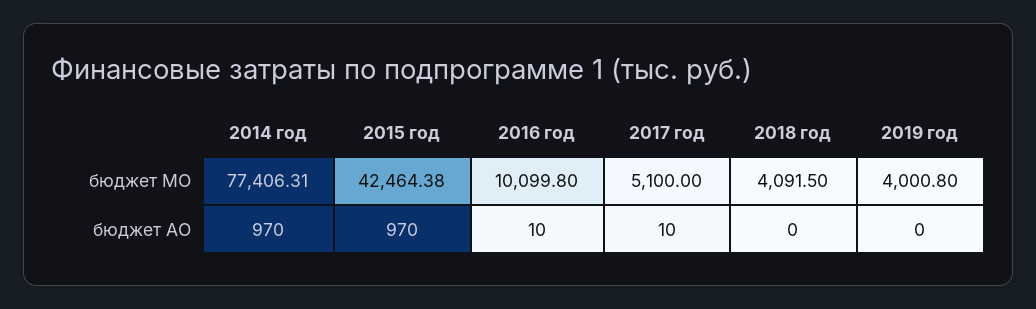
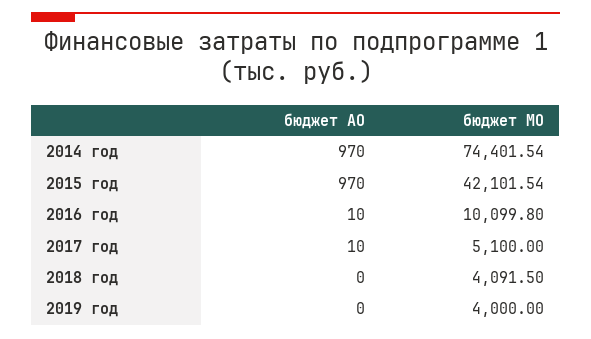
2014 год, бюджет МО: 77406.31 -> 74401.54
2015 год, бюджет МО: 42464.38 -> 42101.54
2019 год, бюджет МО: 4000.8 -> 4000

